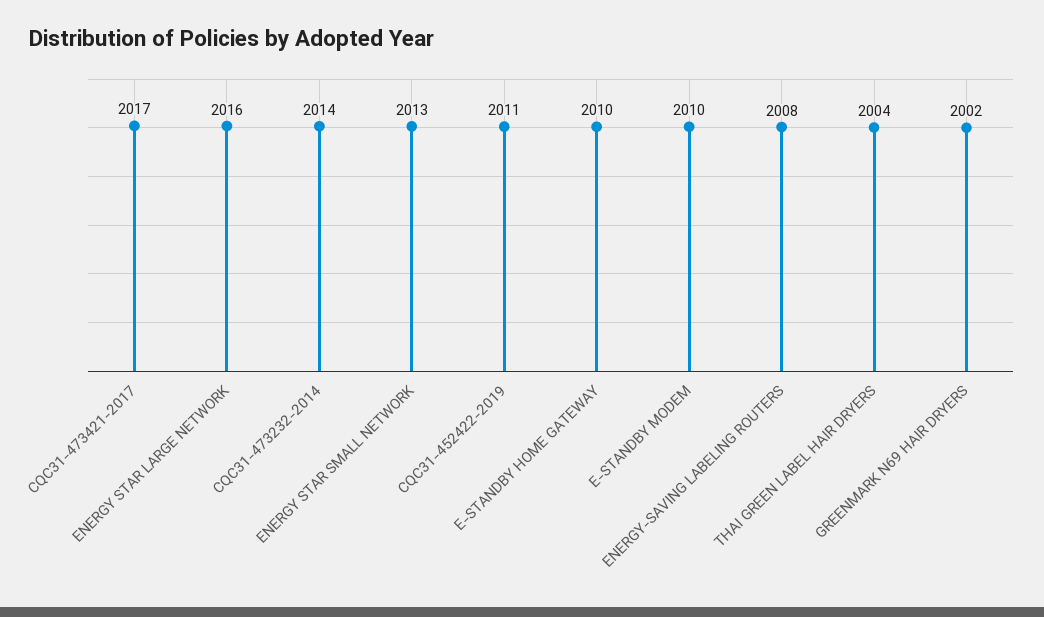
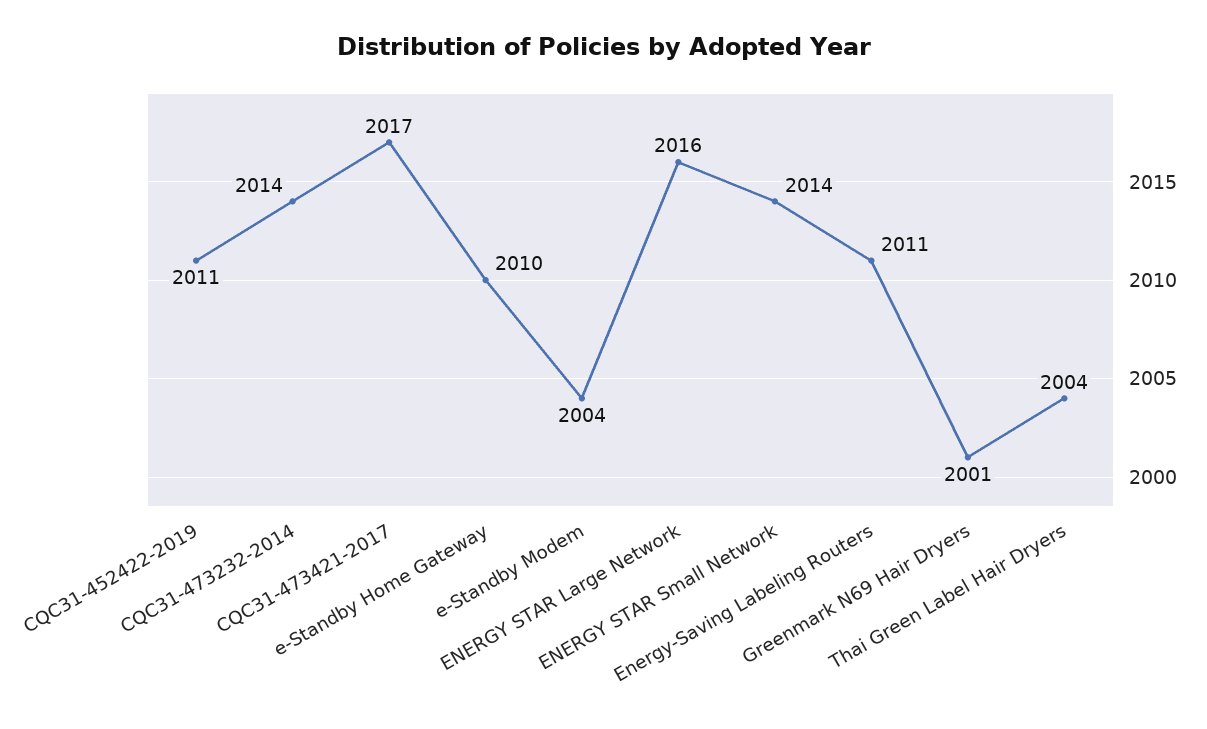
ENERGY STAR SMALL NETWORK: 2013 -> 2014
E-STANDBY MODEM: 2010 -> 2004
ENERGY-SAVING LABELING ROUTERS: 2008 -> 2011
GREENMARK N69 HAIR DRYERS: 2002 -> 2001

